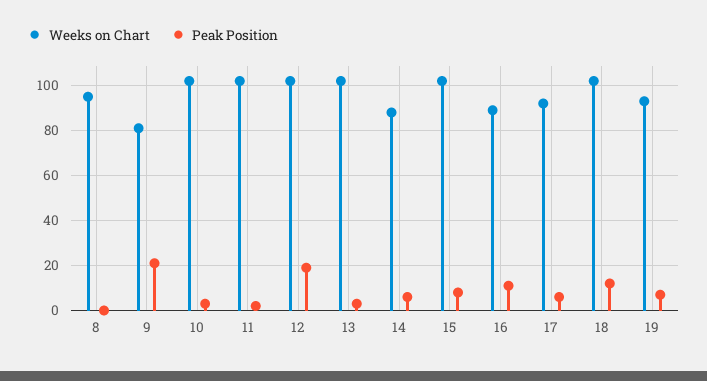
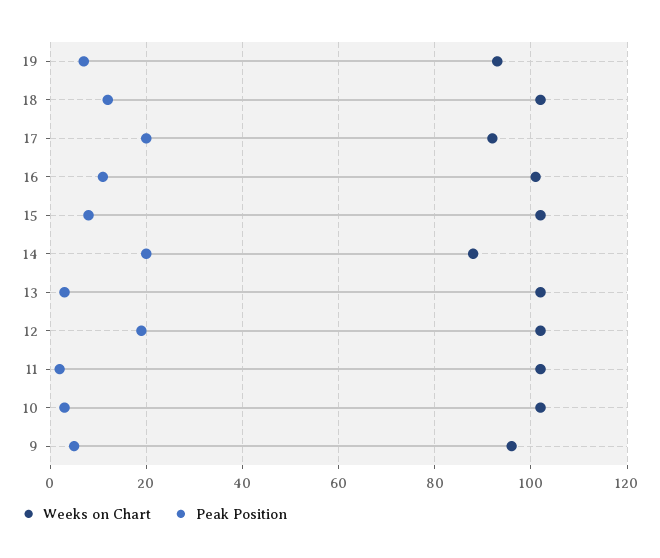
Weeks on Chart, 8: 95 -> none
Peak Position, 8: 0 -> none
Weeks on Chart, 9: 80 -> 95
Peak Position, 9: 20 -> 5
Peak Position, 14: 5 -> 20
Weeks on Chart, 16: 90 -> 100
Peak Position, 17: 5 -> 20

